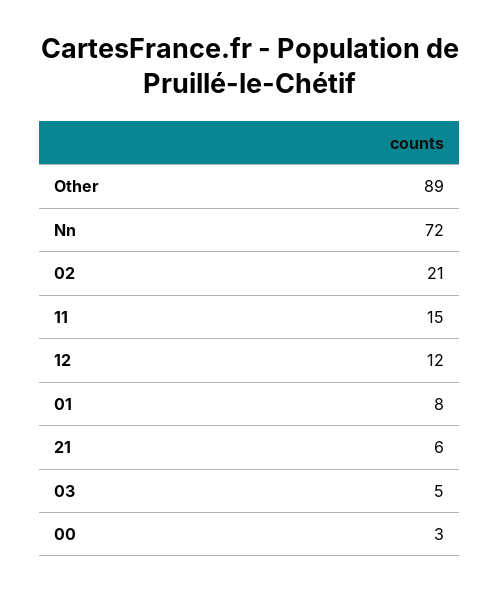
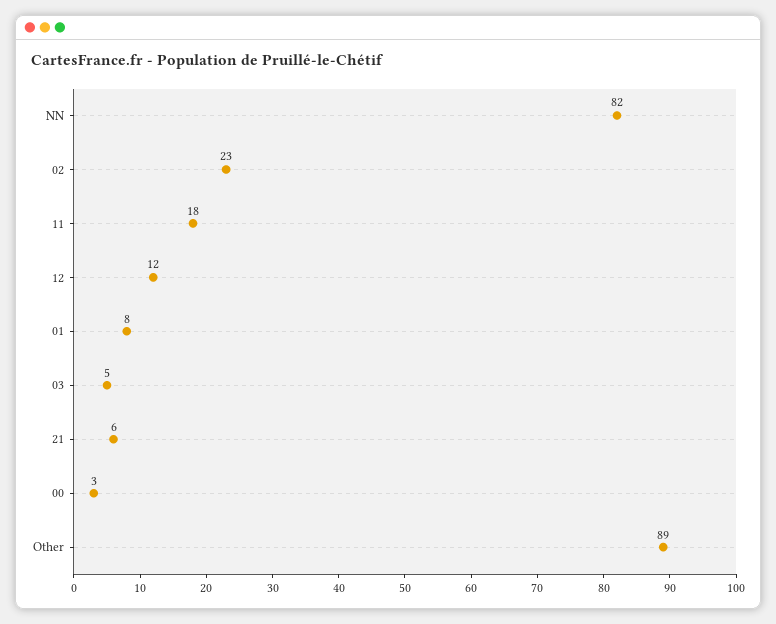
Nn: 72 -> 82
02: 21 -> 23
11: 15 -> 18

